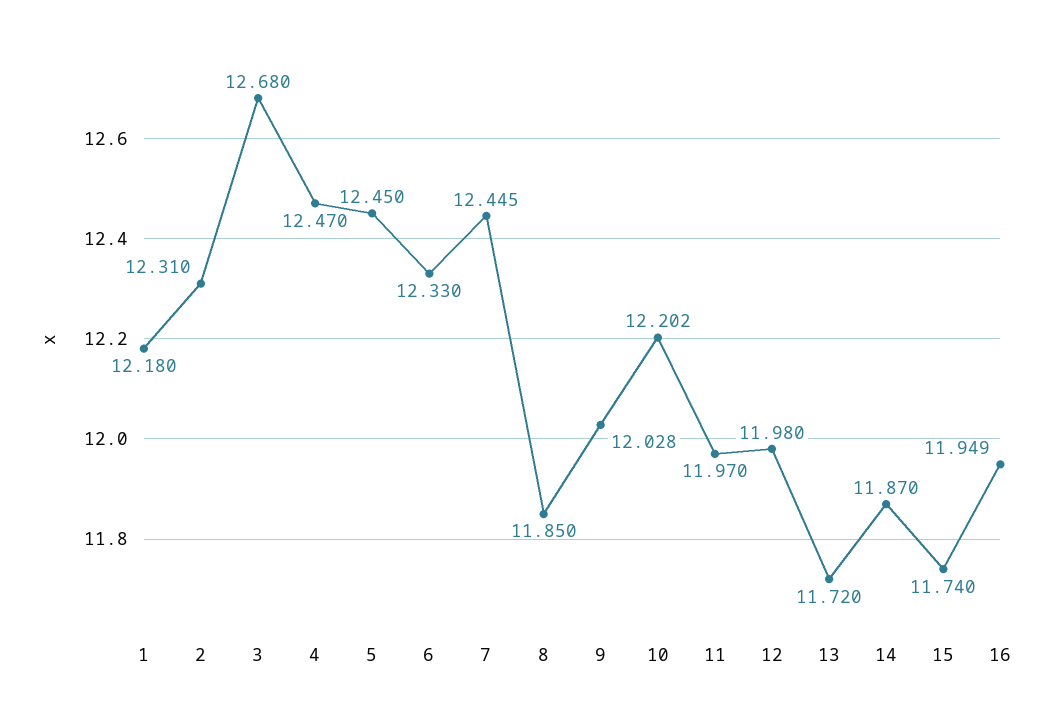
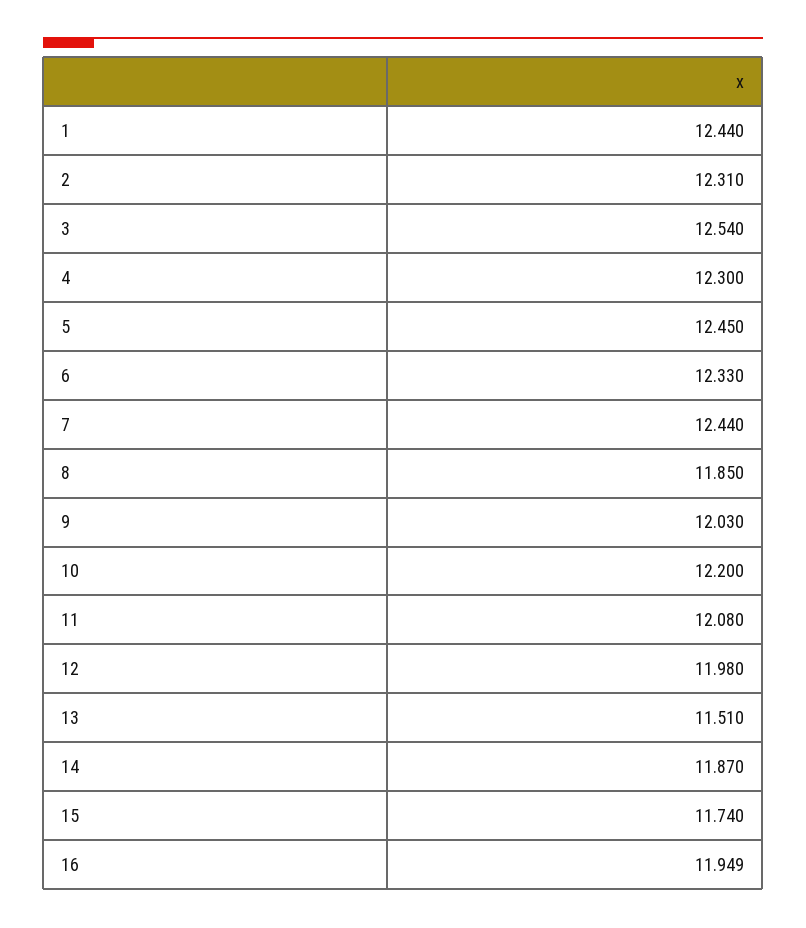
1: 12.18 -> 12.44
3: 12.68 -> 12.54
4: 12.47 -> 12.3
7: 12.445 -> 12.44
9: 12.028 -> 12.03
10: 12.202 -> 12.2
11: 11.97 -> 12.08
13: 11.72 -> 11.51

